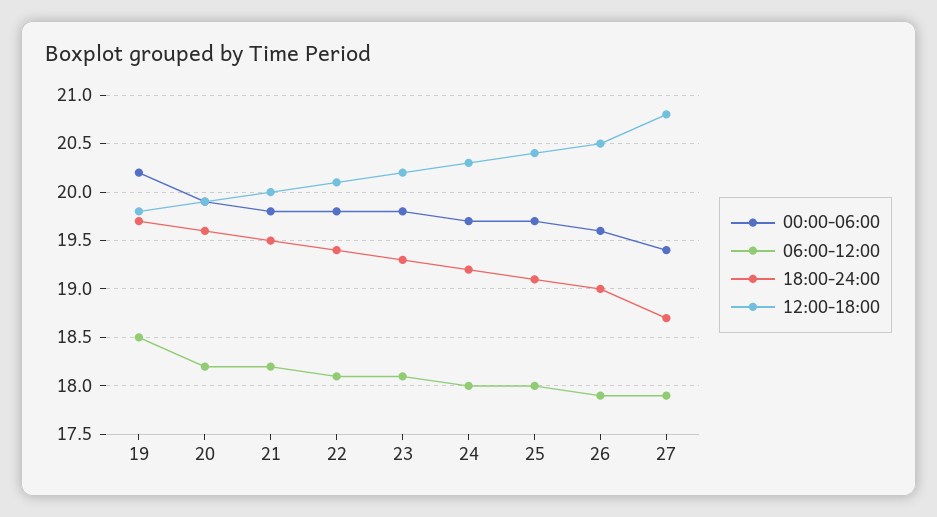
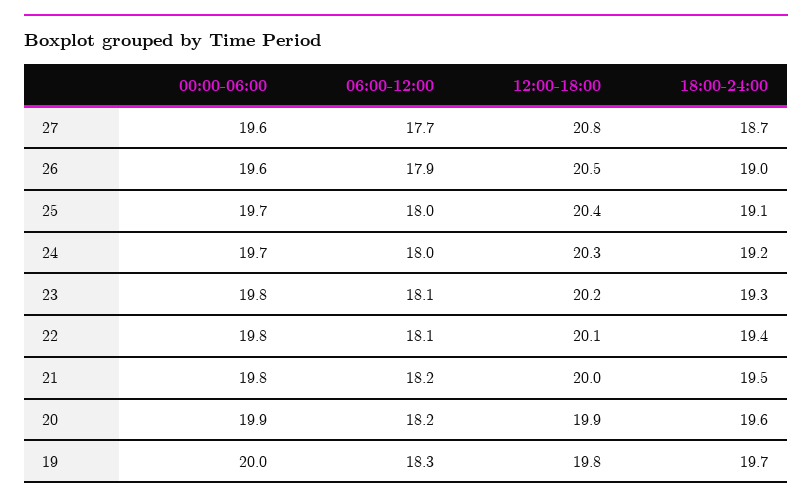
00:00-06:00, 19: 20.2 -> 20
06:00-12:00, 19: 18.5 -> 18.3
00:00-06:00, 27: 19.4 -> 19.6
06:00-12:00, 27: 17.9 -> 17.7

